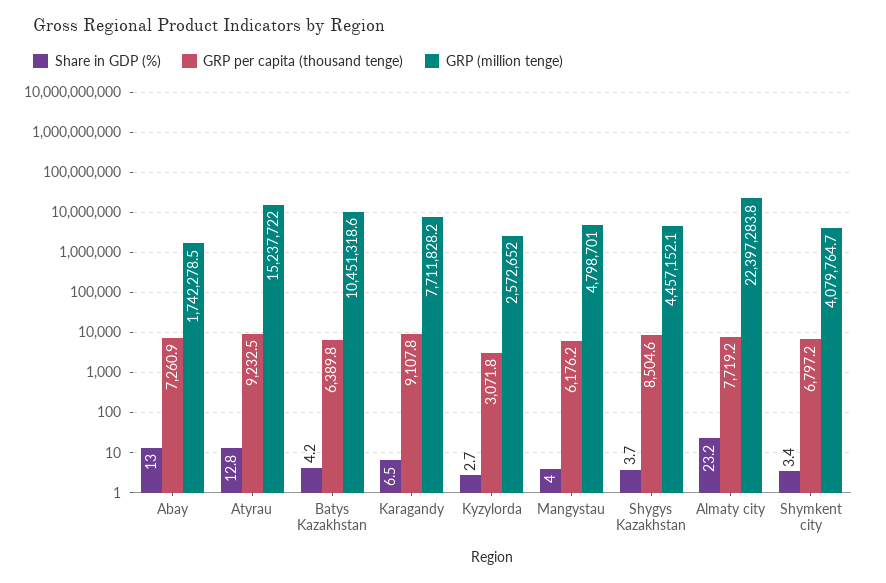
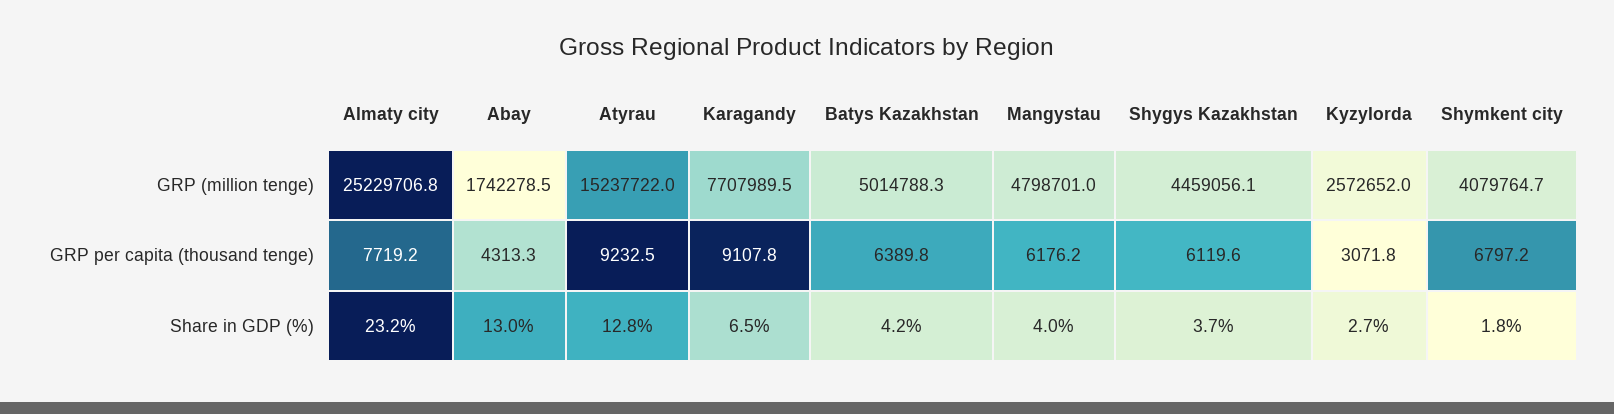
GRP per capita (thousand tenge), Abay: 7260.9 -> 4313.3
GRP (million tenge), Batys Kazakhstan: 10451318.6 -> 5014788.3
GRP (million tenge), Karagandy: 7711828.2 -> 7707989.5
GRP per capita (thousand tenge), Shygys Kazakhstan: 8504.6 -> 6119.6
GRP (million tenge), Shygys Kazakhstan: 4457152.1 -> 4459056.1
GRP (million tenge), Almaty city: 22397283.8 -> 25229706.8
Share in GDP (%), Shymkent city: 3.4 -> 1.8

